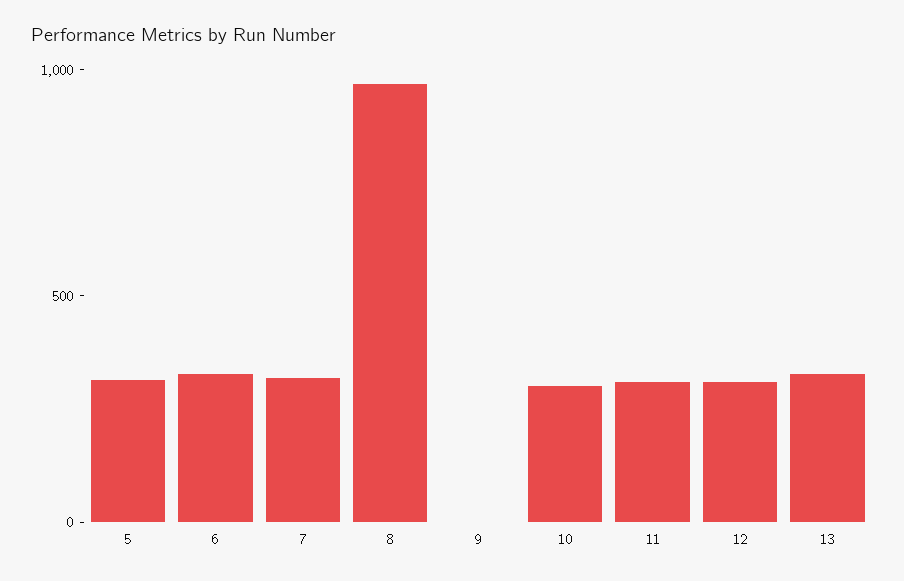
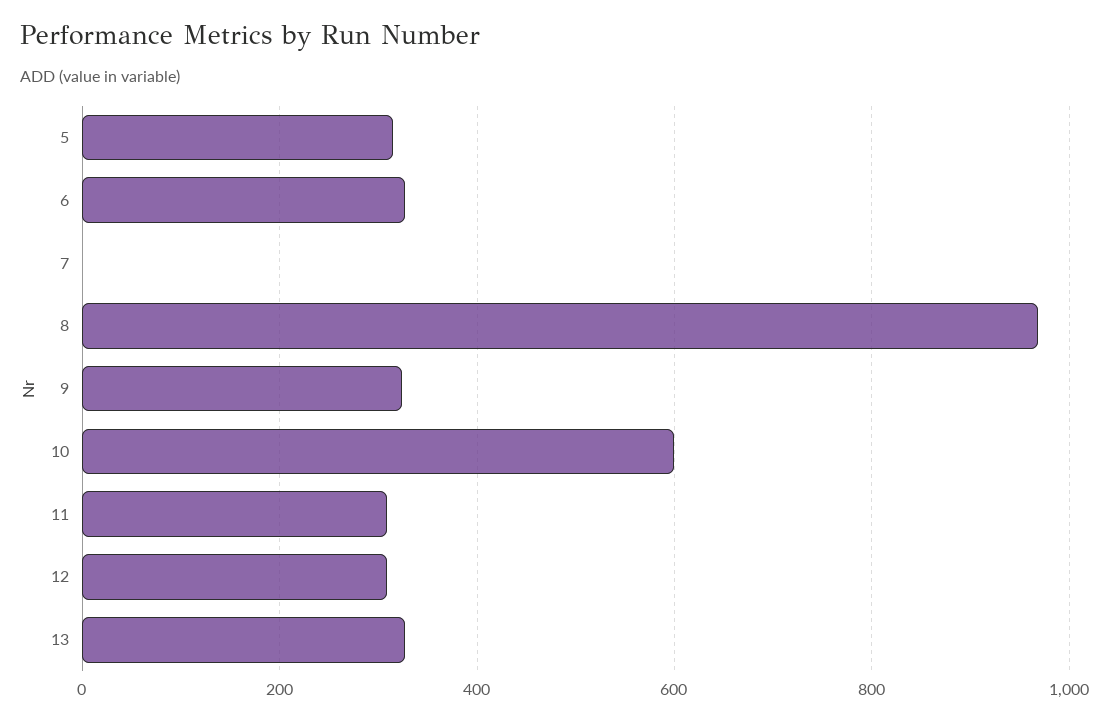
7: 300 -> 0
9: 0 -> 320
10: 300 -> 600

